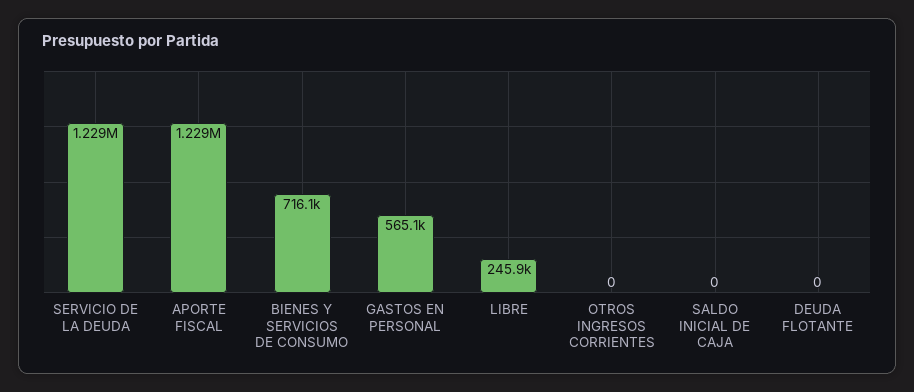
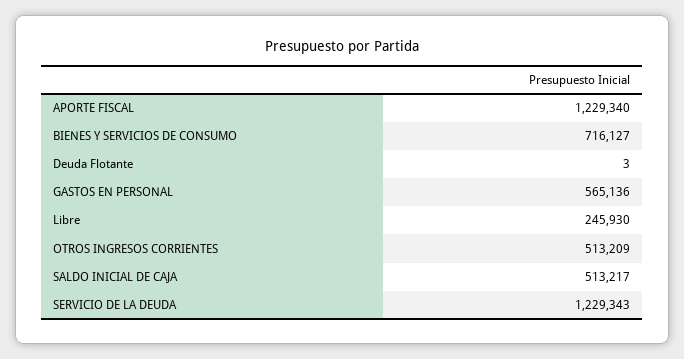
OTROS INGRESOS CORRIENTES: 0 -> 513209
SALDO INICIAL DE CAJA: 0 -> 513217
DEUDA FLOTANTE: 0 -> 3

